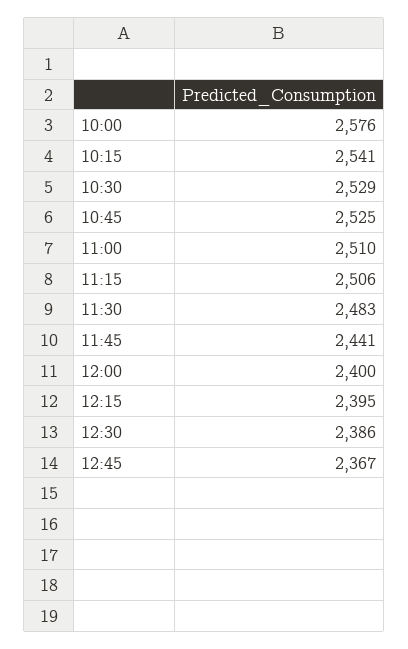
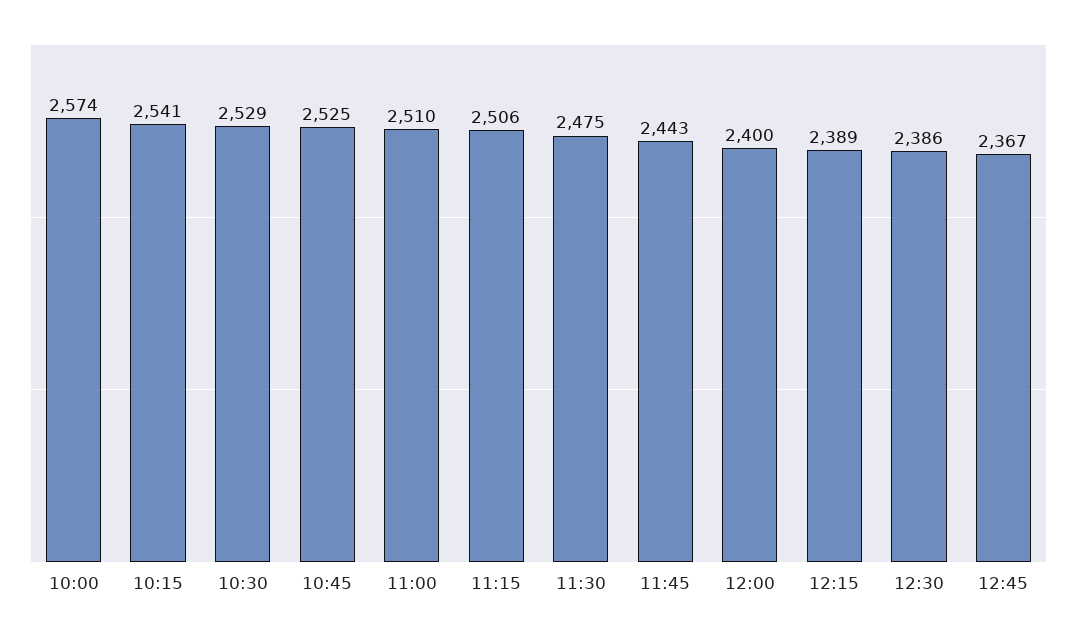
10:00: 2576 -> 2574
11:30: 2483 -> 2475
11:45: 2441 -> 2443
12:15: 2395 -> 2389

